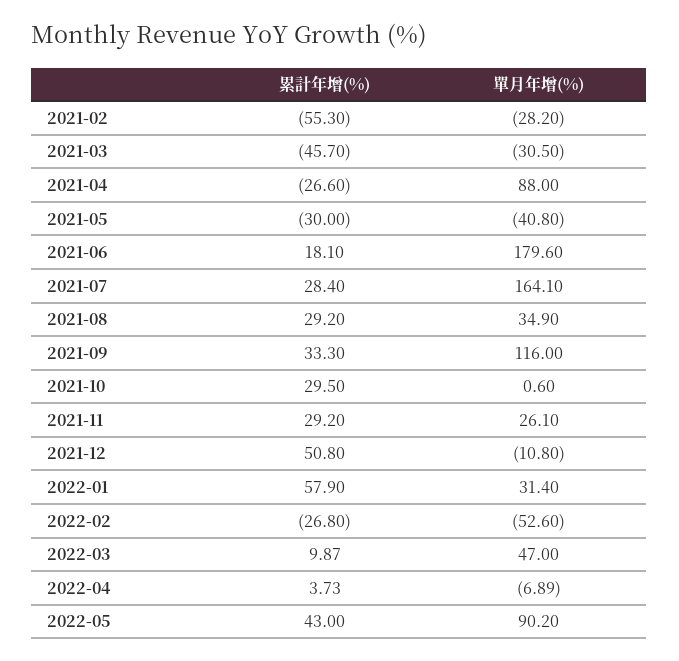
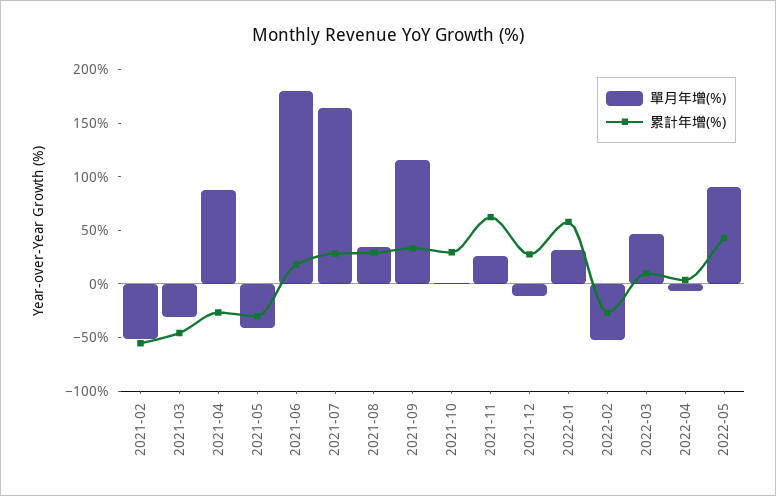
單月年增(%), 2021-02: -28.2 -> -50
累計年增(%), 2021-11: 29.2 -> 60
累計年增(%), 2021-12: 50.8 -> 30

